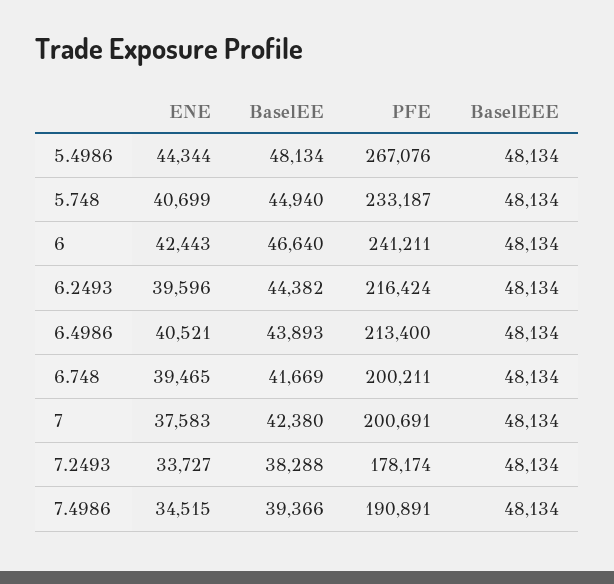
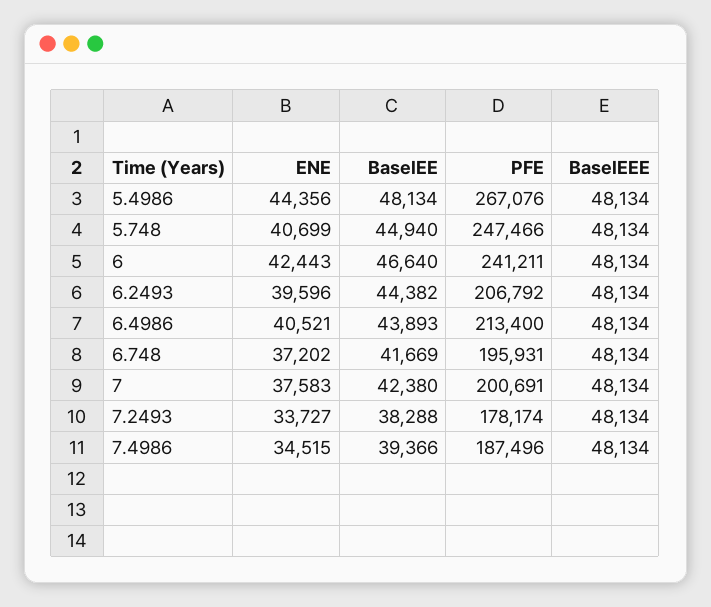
ENE, 5.4986: 44344 -> 44356
PFE, 5.748: 233187 -> 247466
PFE, 6.2493: 216424 -> 206792
ENE, 6.748: 39465 -> 37202
PFE, 6.748: 200211 -> 195931
PFE, 7.4986: 190891 -> 187496

